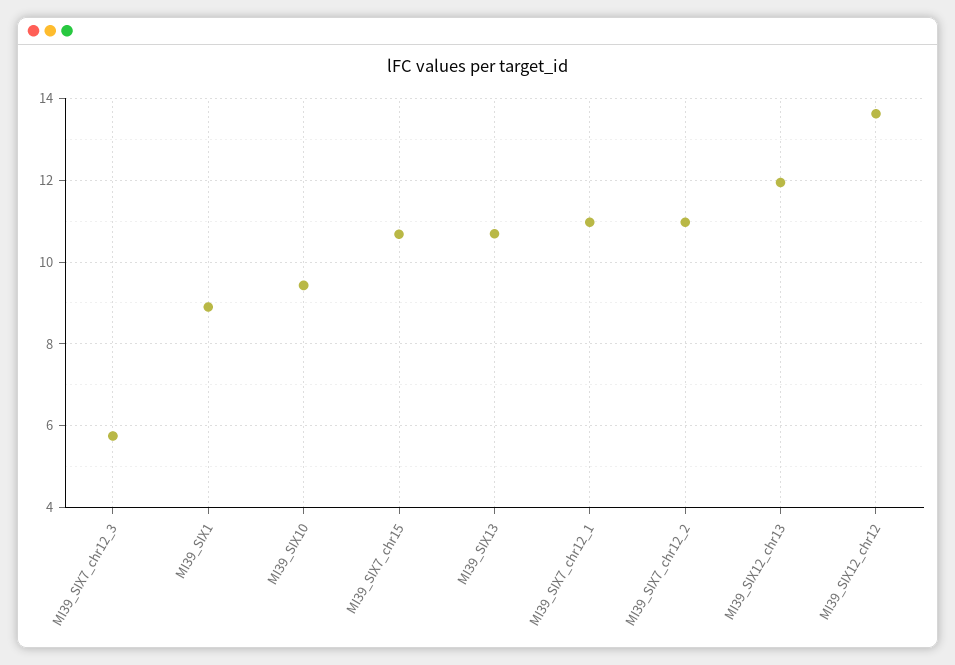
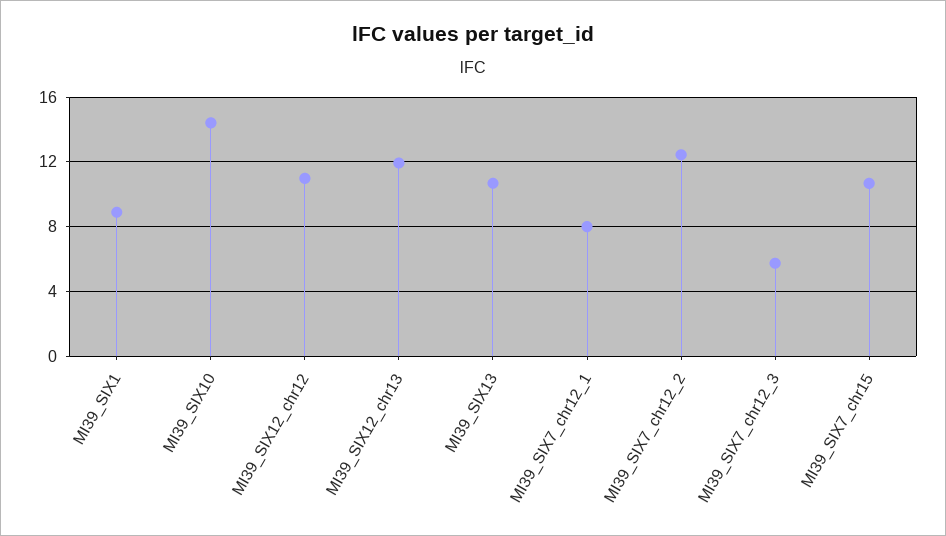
MI39_SIX10: 9.4 -> 14.5
MI39_SIX7_chr12_1: 11 -> 8
MI39_SIX7_chr12_2: 11 -> 12.5
MI39_SIX12_chr12: 13.6 -> 11

